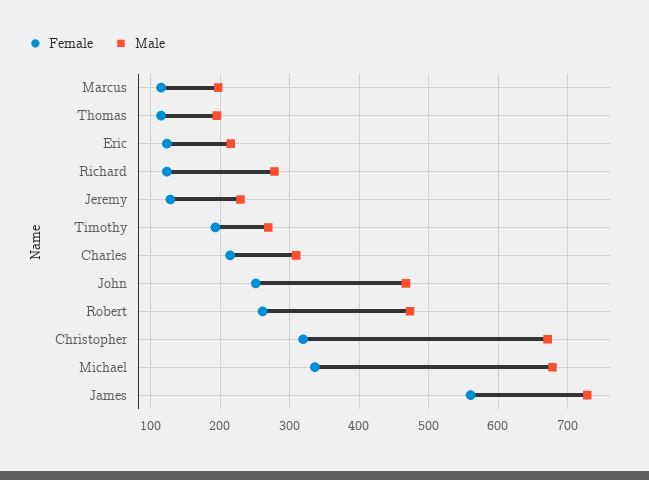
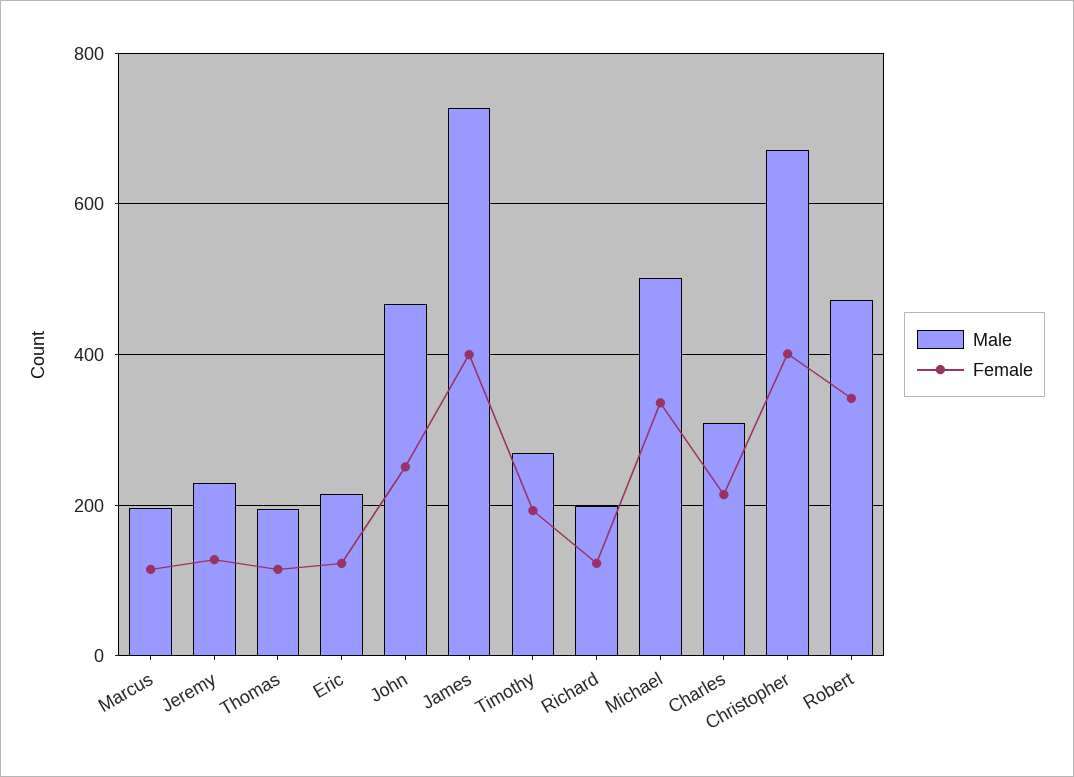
Male, Richard: 280 -> 200
Female, Robert: 260 -> 340
Female, Christopher: 320 -> 400
Male, Michael: 680 -> 500
Female, James: 560 -> 400

